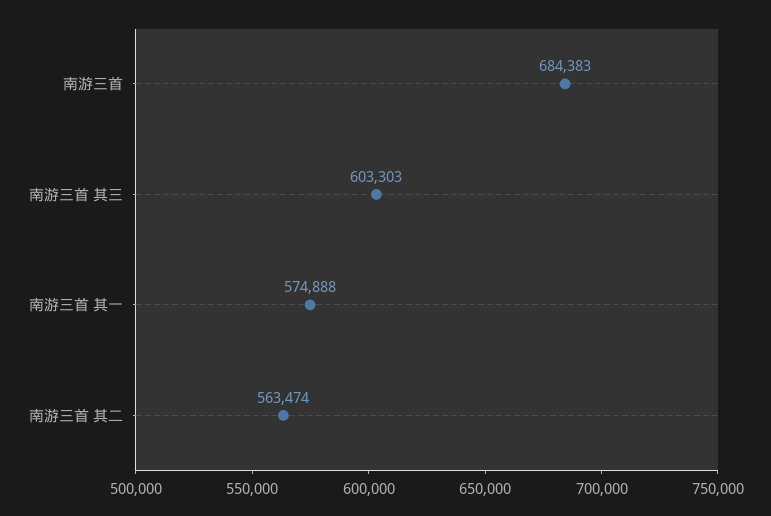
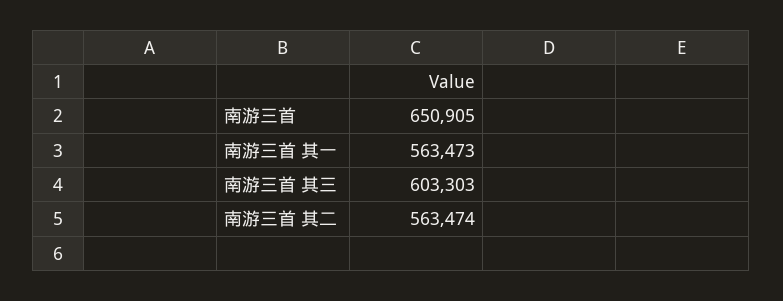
南游三首: 684383 -> 650905
南游三首 其一: 574888 -> 563473

